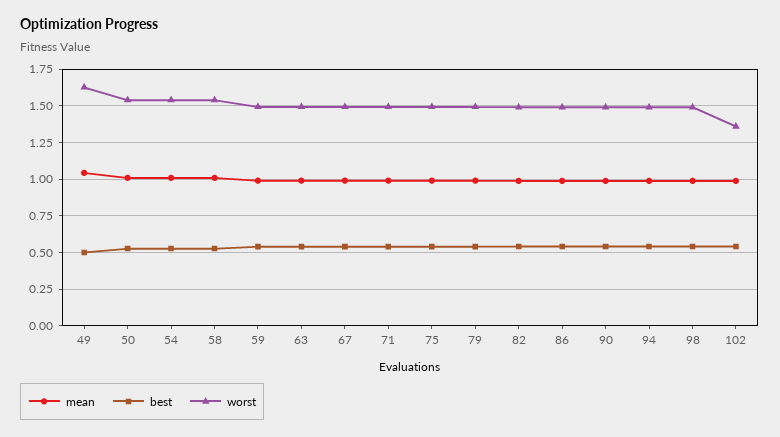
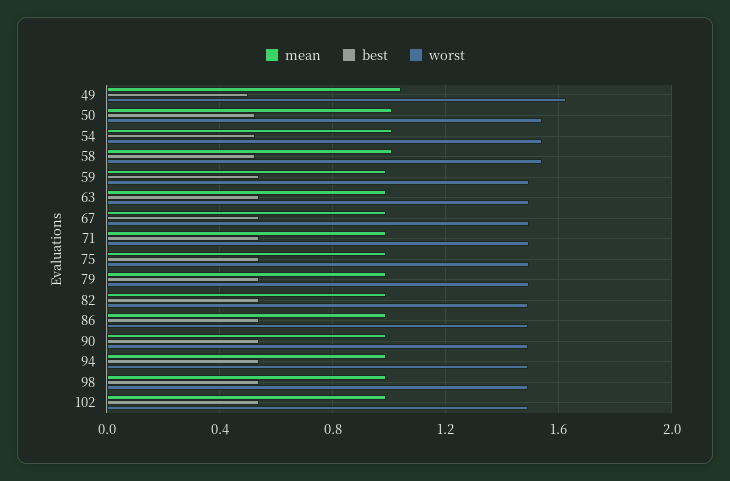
worst, 102: 1.35 -> 1.5

